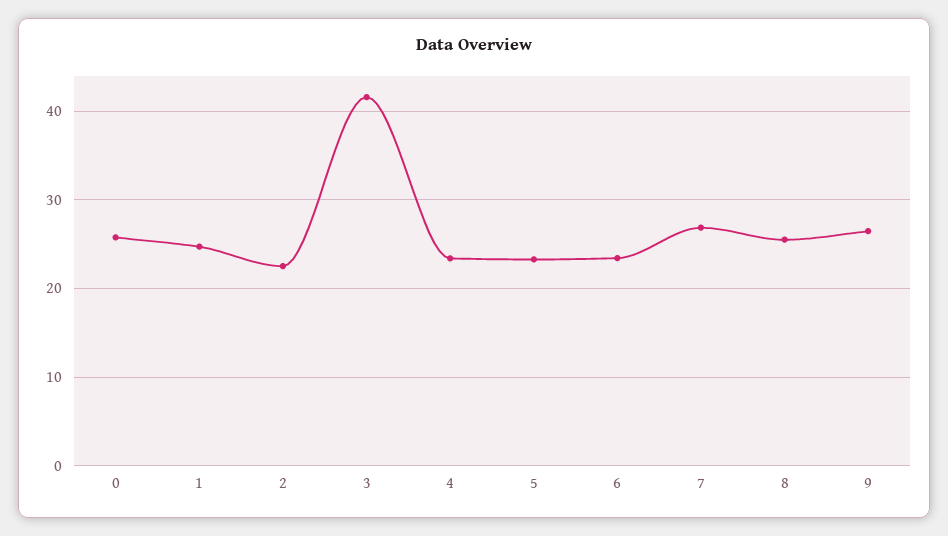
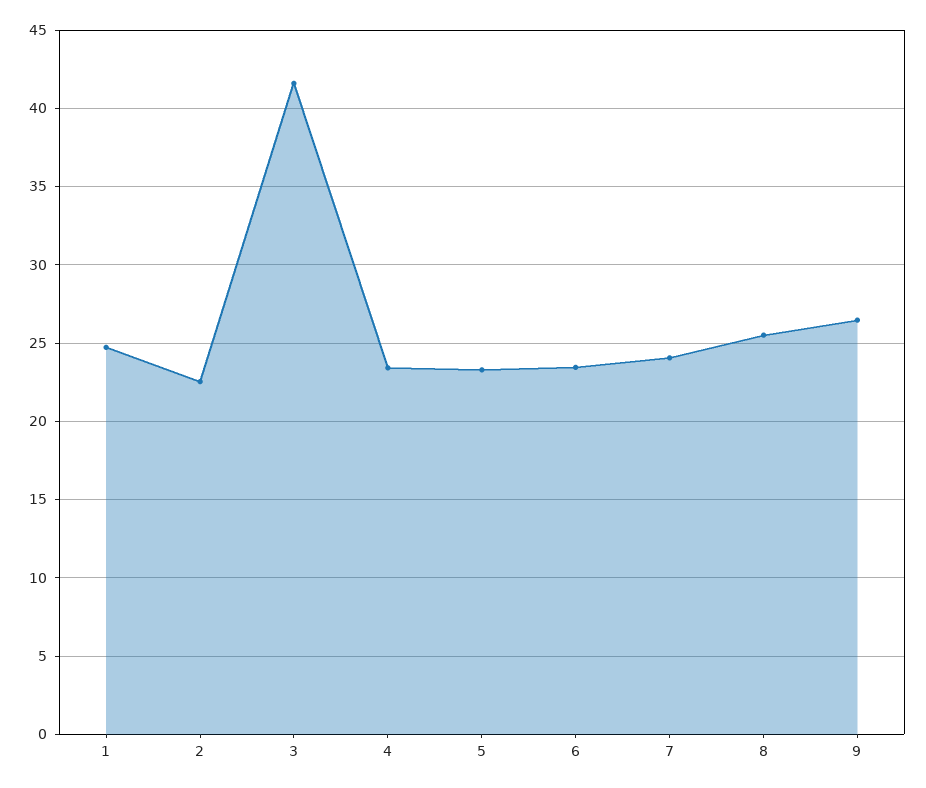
0: 26 -> none
7: 27 -> 24

